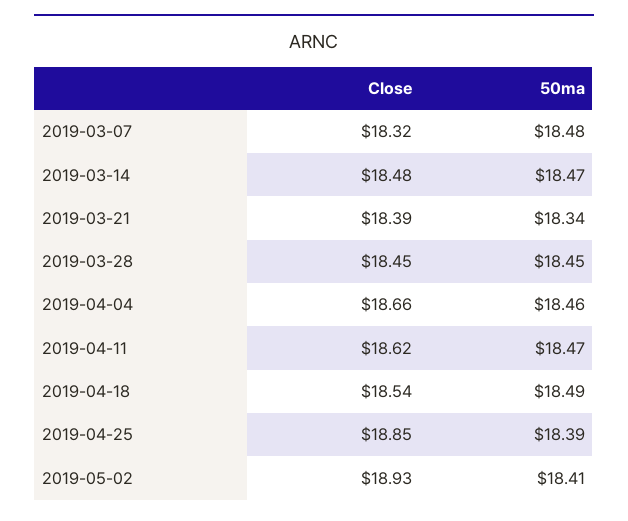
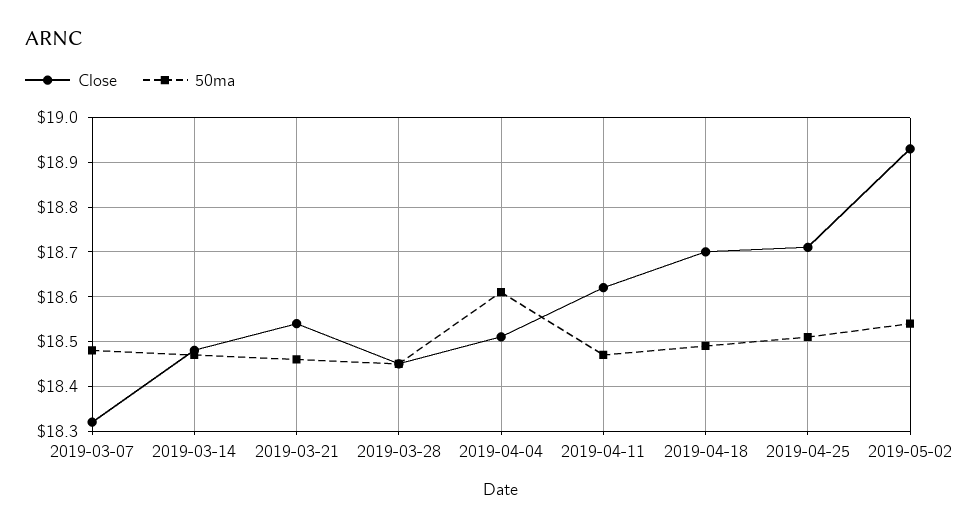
Close, 2019-03-21: 18.39 -> 18.55
50ma, 2019-03-21: 18.34 -> 18.45
Close, 2019-04-04: 18.66 -> 18.5
50ma, 2019-04-04: 18.46 -> 18.6
Close, 2019-04-18: 18.54 -> 18.7
Close, 2019-04-25: 18.85 -> 18.7
50ma, 2019-04-25: 18.39 -> 18.5
50ma, 2019-05-02: 18.41 -> 18.55

